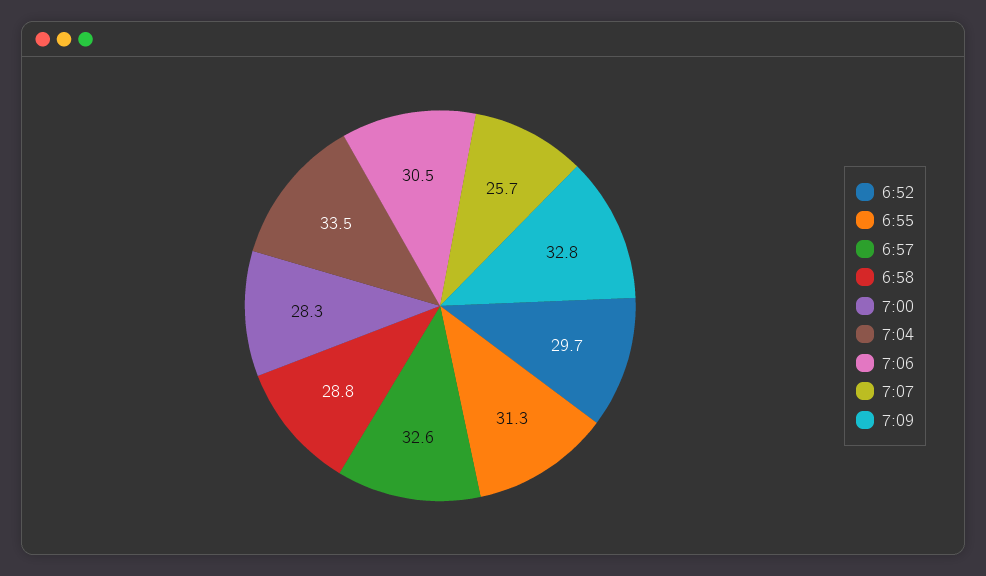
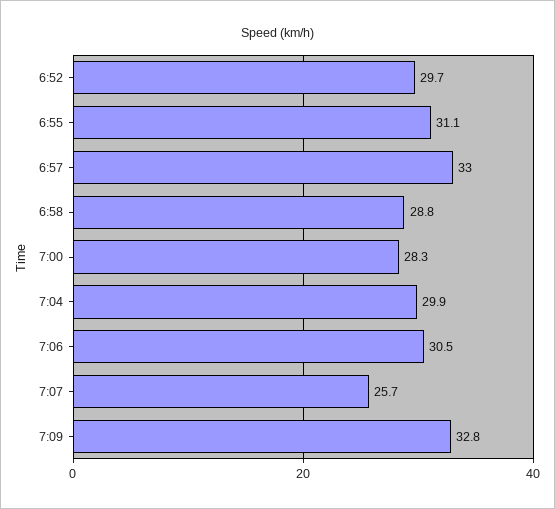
6:55: 31.3 -> 31.1
6:57: 32.6 -> 33
7:04: 33.5 -> 29.9

